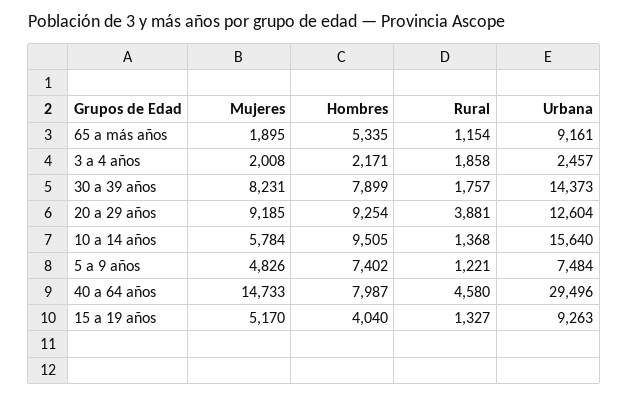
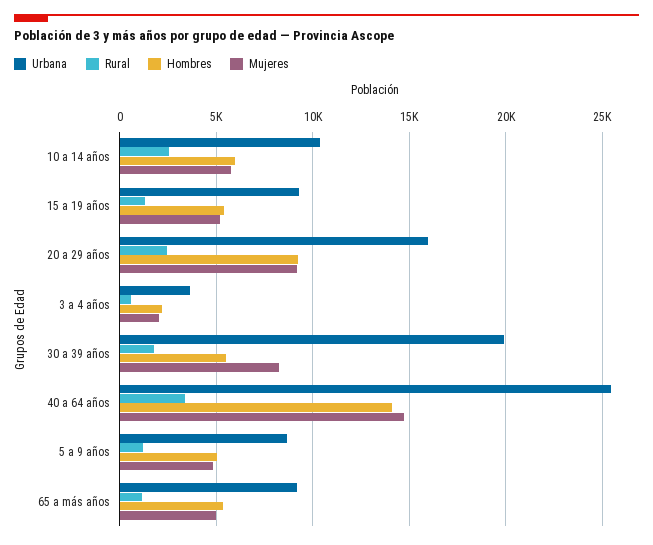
Mujeres, 65 a más años: 1895 -> 5000
Rural, 3 a 4 años: 1858 -> 500
Urbana, 3 a 4 años: 2457 -> 3500
Hombres, 30 a 39 años: 7899 -> 5500
Urbana, 30 a 39 años: 14373 -> 20000
Rural, 20 a 29 años: 3881 -> 2500
Urbana, 20 a 29 años: 12604 -> 16000
Hombres, 10 a 14 años: 9505 -> 6000
Rural, 10 a 14 años: 1368 -> 2500
Urbana, 10 a 14 años: 15640 -> 10500
Hombres, 5 a 9 años: 7402 -> 5000
Urbana, 5 a 9 años: 7484 -> 8500
Hombres, 40 a 64 años: 7987 -> 14000
Rural, 40 a 64 años: 4580 -> 3500
Urbana, 40 a 64 años: 29496 -> 25500
Hombres, 15 a 19 años: 4040 -> 5500

